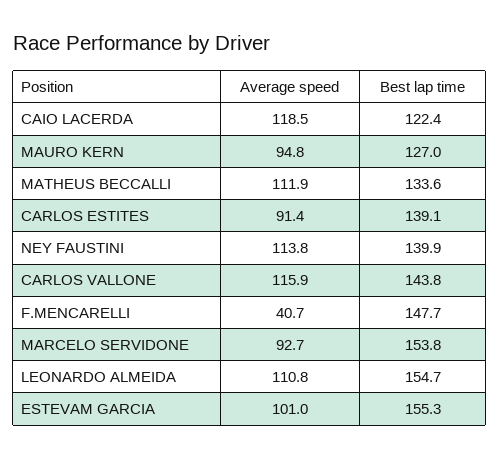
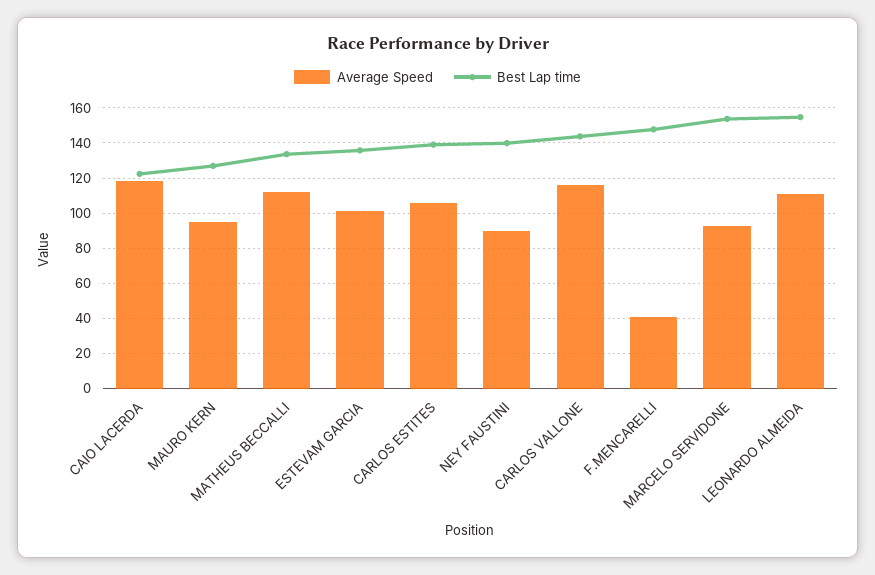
Average speed, CARLOS ESTITES: 91.4 -> 105
Average speed, NEY FAUSTINI: 113.8 -> 90
Best lap time, ESTEVAM GARCIA: 155.3 -> 135

